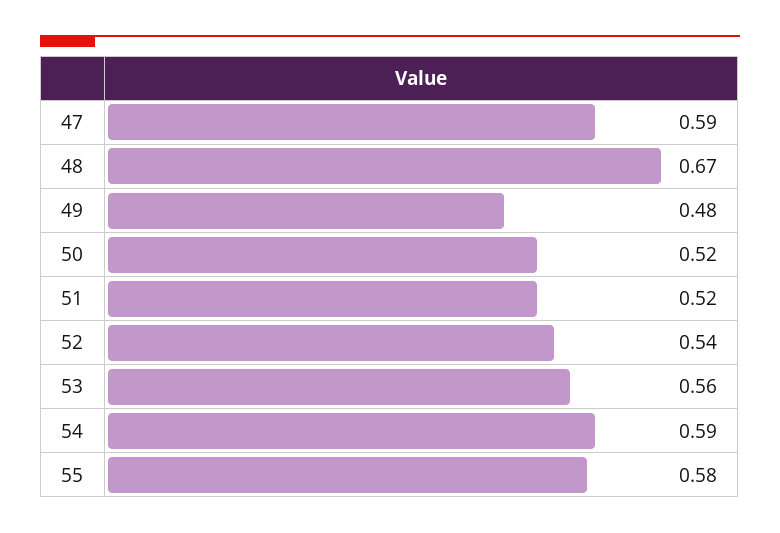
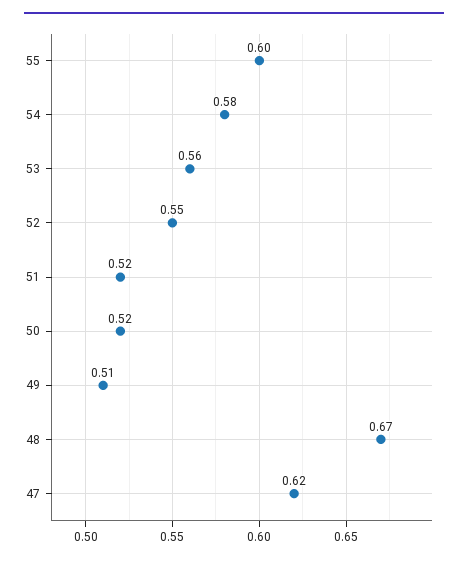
47: 0.59 -> 0.62
49: 0.48 -> 0.51
52: 0.54 -> 0.55
54: 0.59 -> 0.58
55: 0.58 -> 0.6

